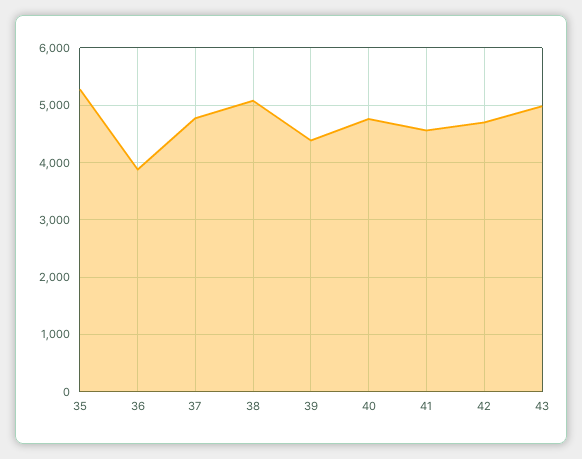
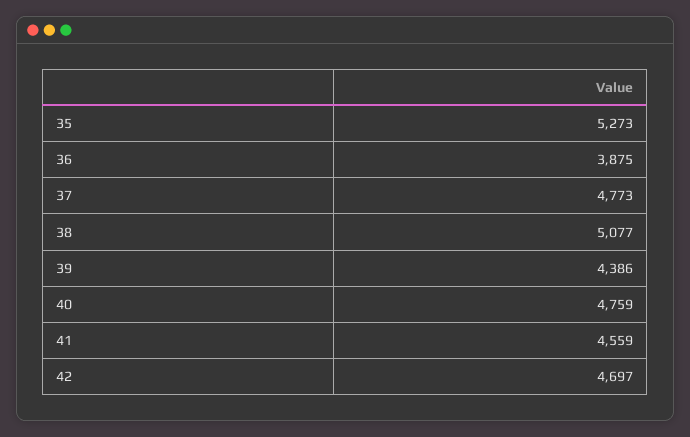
43: 5000 -> none

